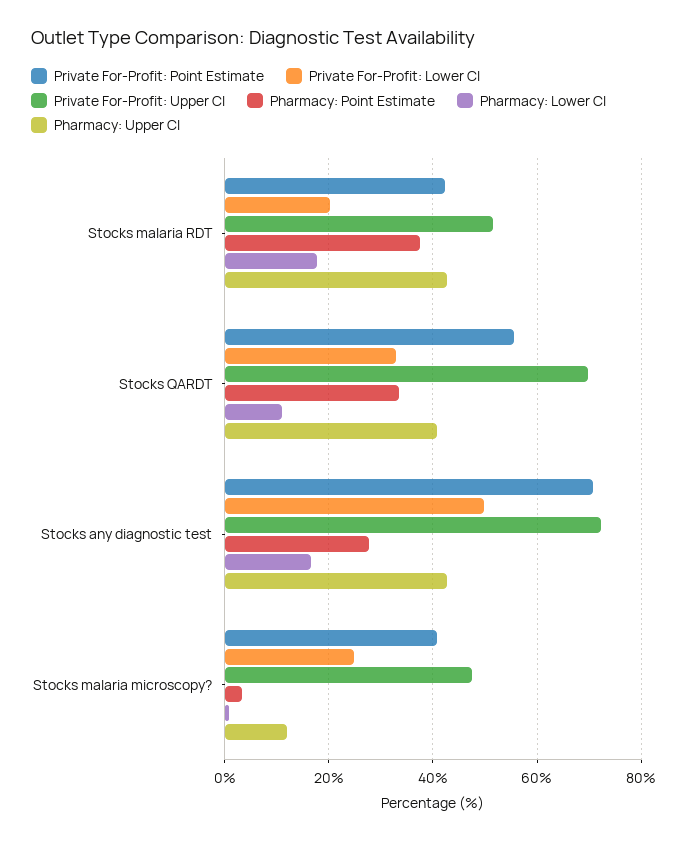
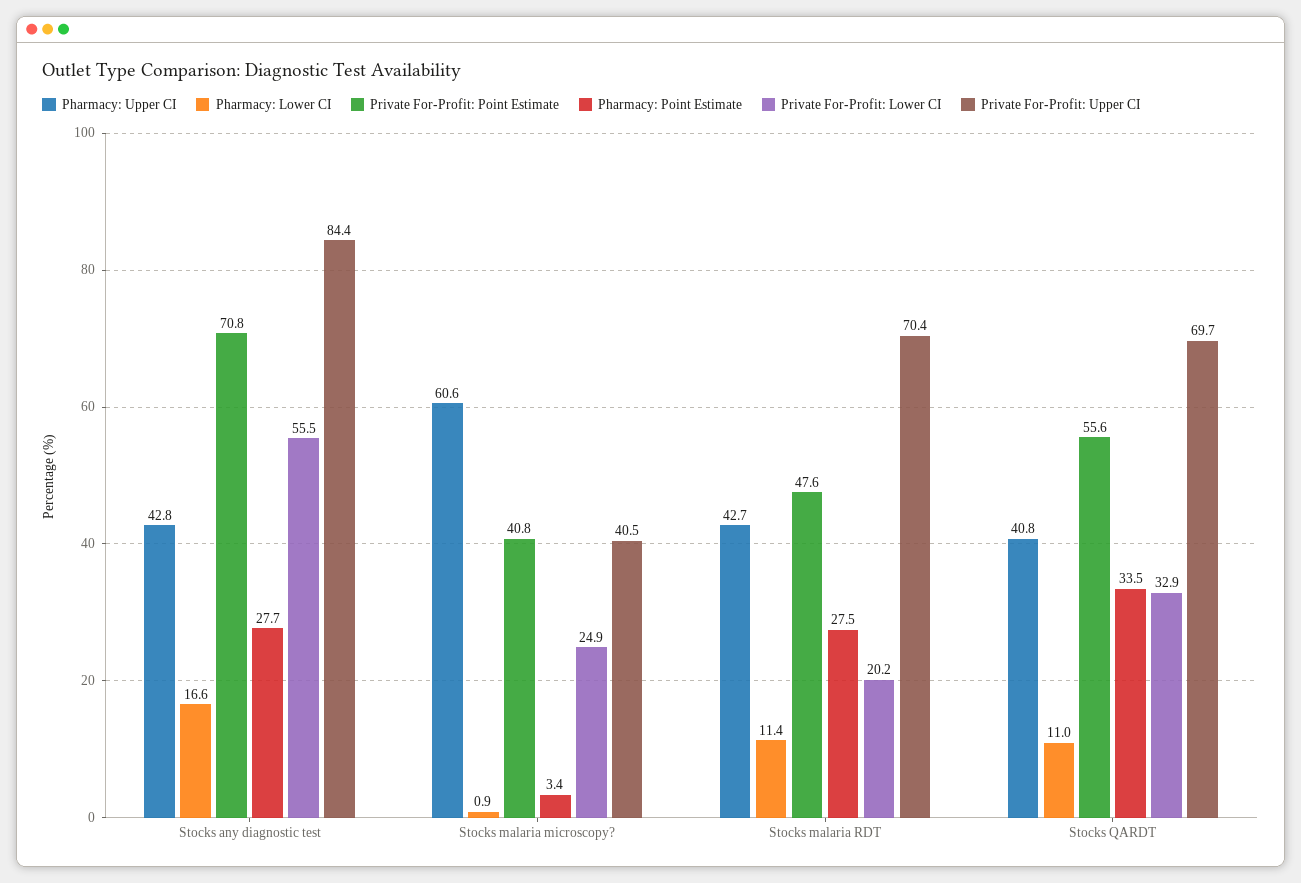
Private For-Profit: Point Estimate, Stocks malaria RDT: 42 -> 47.6
Private For-Profit: Upper CI, Stocks malaria RDT: 52 -> 70.4
Pharmacy: Point Estimate, Stocks malaria RDT: 38 -> 27.5
Pharmacy: Lower CI, Stocks malaria RDT: 18 -> 11.4
Private For-Profit: Lower CI, Stocks any diagnostic test: 50 -> 55.5
Private For-Profit: Upper CI, Stocks any diagnostic test: 72 -> 84.4
Private For-Profit: Upper CI, Stocks malaria microscopy?: 48 -> 40.5
Pharmacy: Upper CI, Stocks malaria microscopy?: 12 -> 60.6

